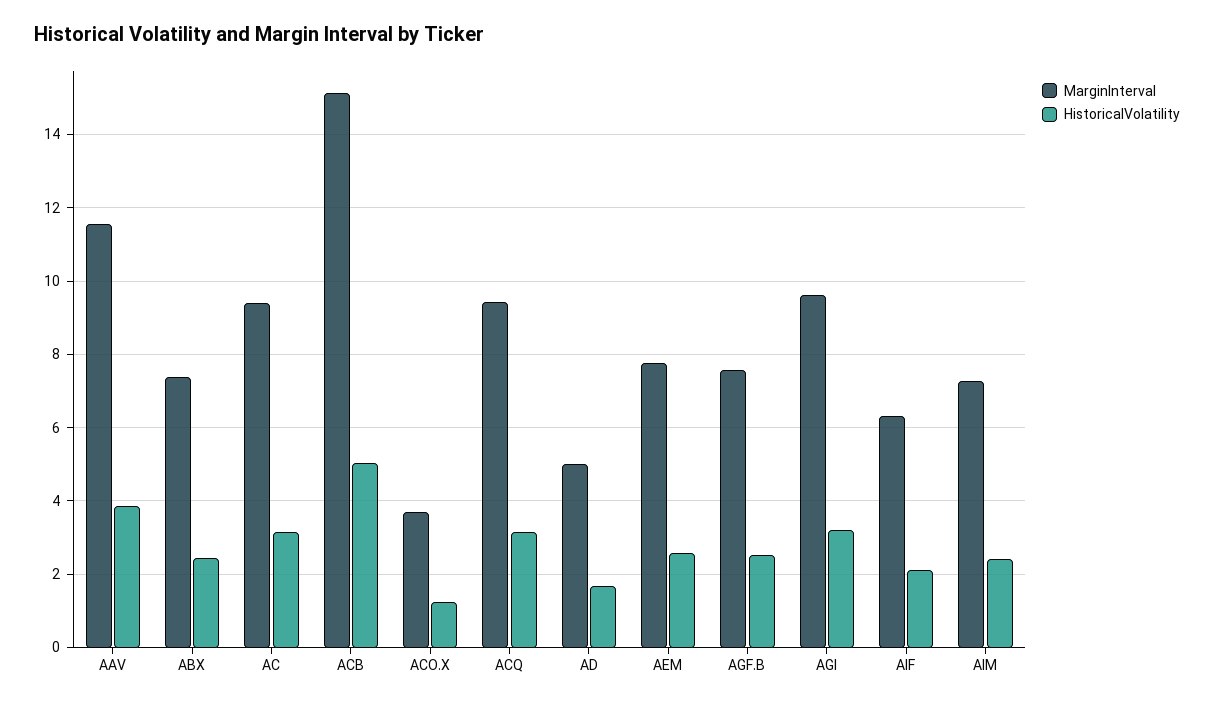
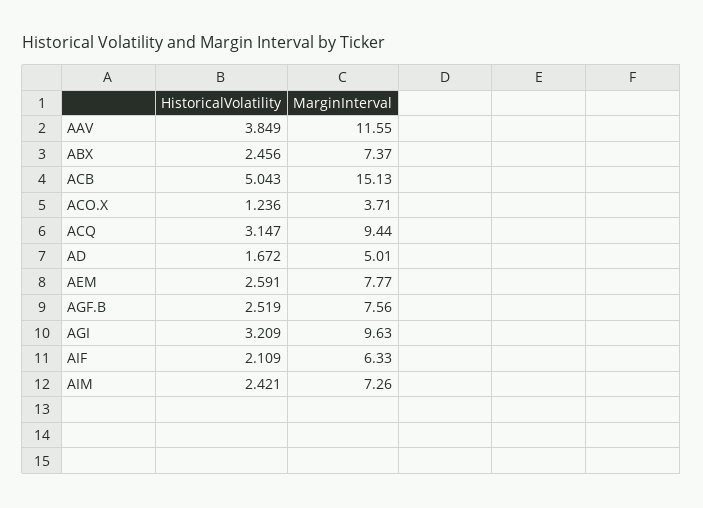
MarginInterval, AC: 9.4 -> none
HistoricalVolatility, AC: 3.2 -> none

